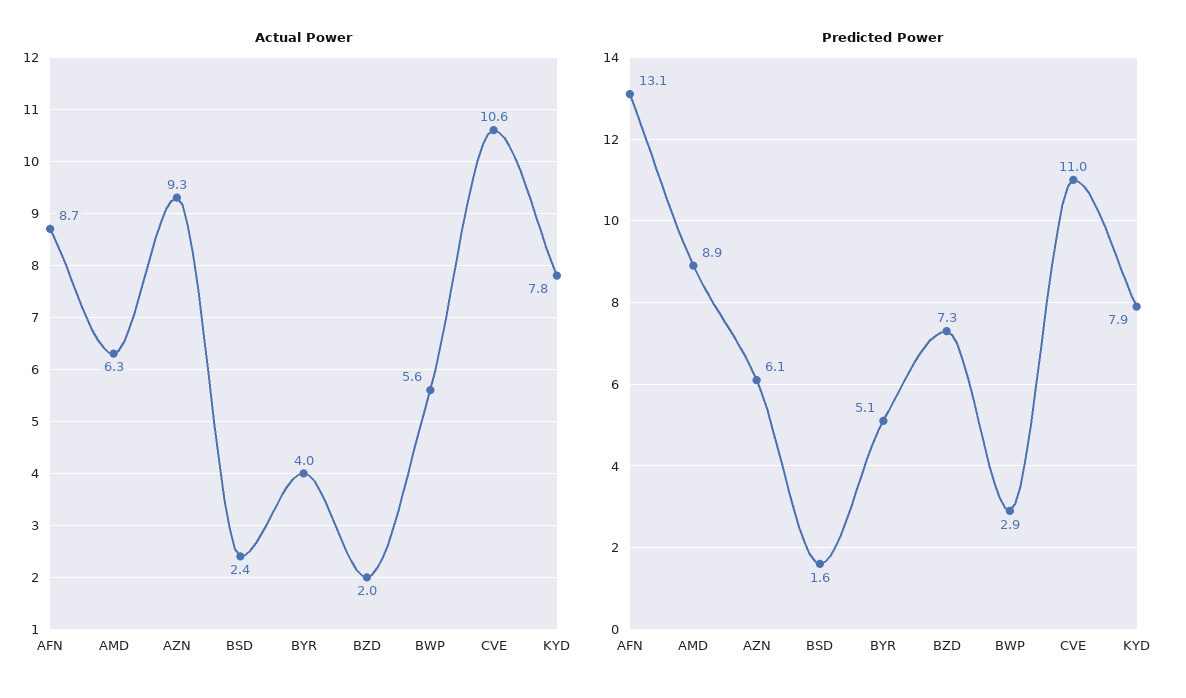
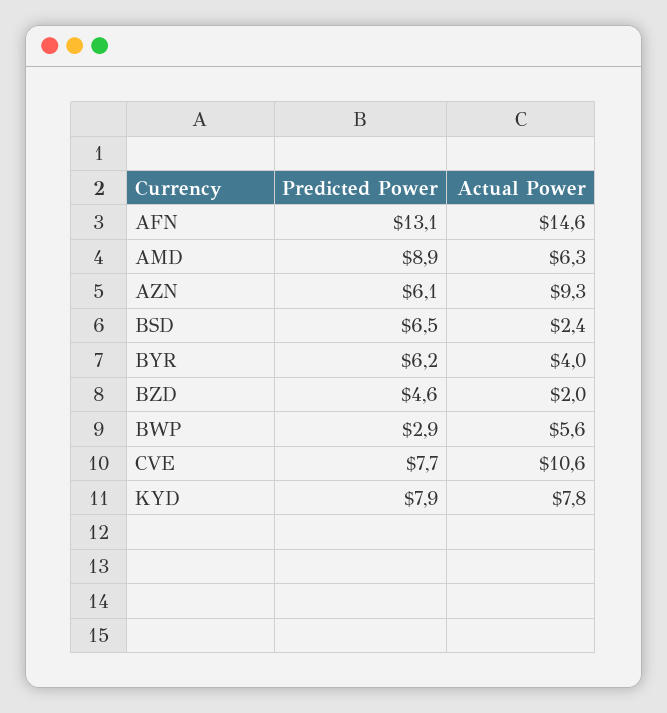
Actual Power, AFN: 8.7 -> 14.6
Predicted Power, BSD: 1.6 -> 6.5
Predicted Power, BYR: 5.1 -> 6.2
Predicted Power, BZD: 7.3 -> 4.6
Predicted Power, CVE: 11 -> 7.7

